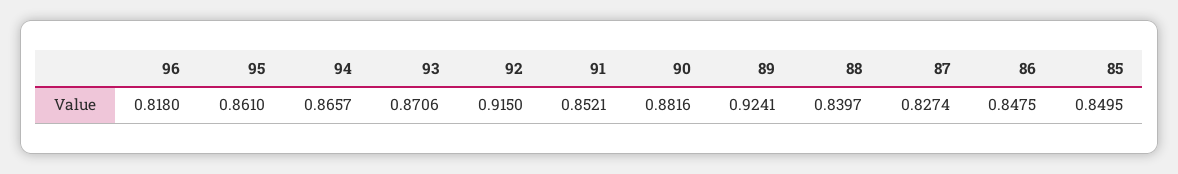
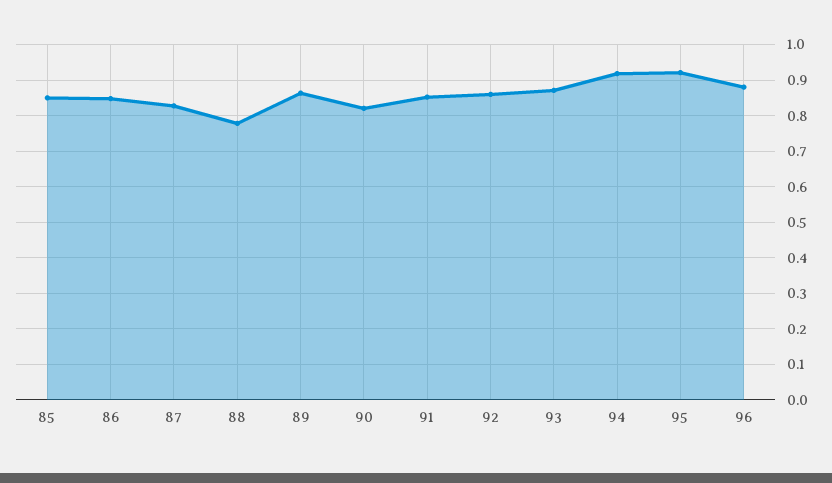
96: 0.818 -> 0.88
95: 0.861 -> 0.92
94: 0.8657 -> 0.92
92: 0.915 -> 0.86
90: 0.8816 -> 0.82
89: 0.9241 -> 0.86
88: 0.8397 -> 0.78

